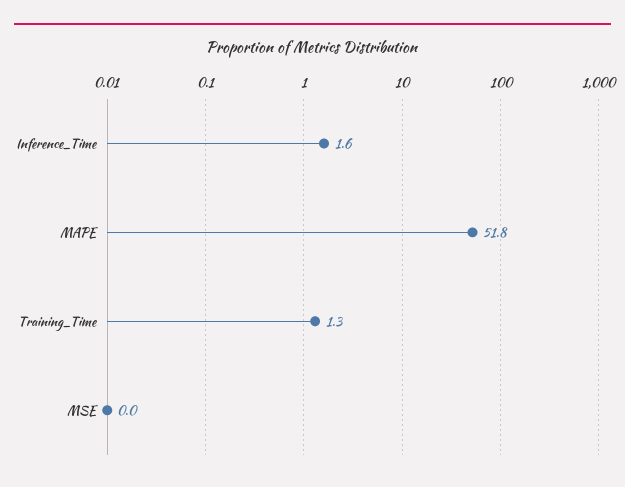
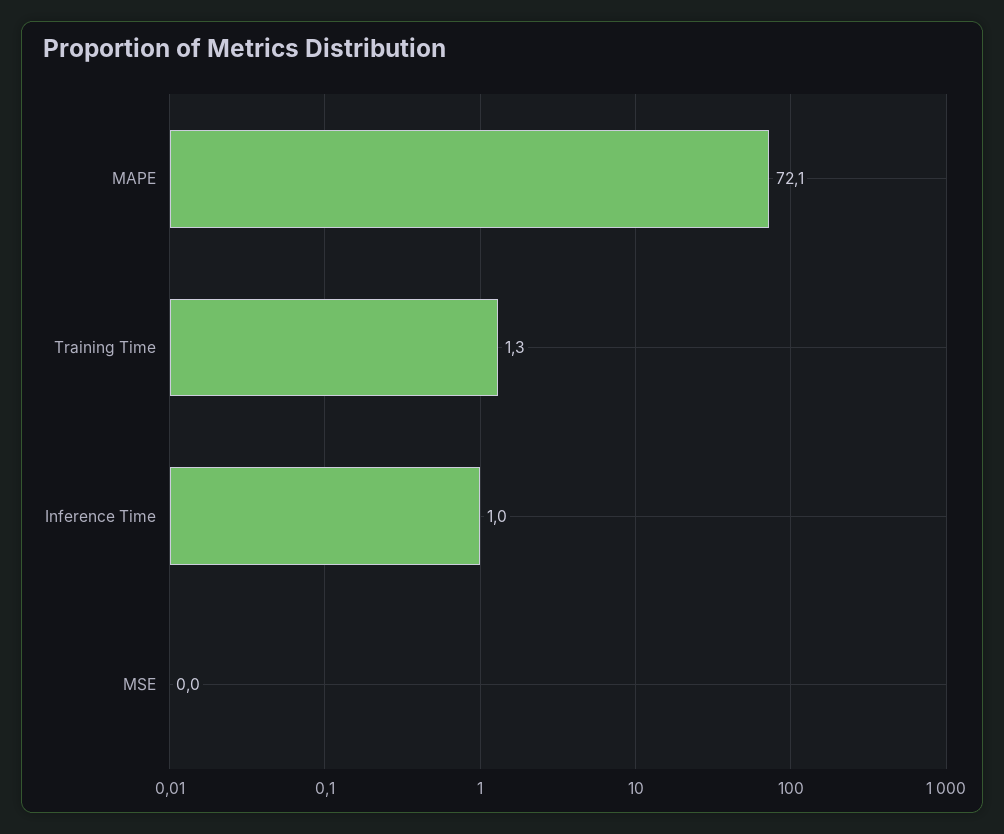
Inference_Time: 1.6 -> 1
MAPE: 51.8 -> 72.1

